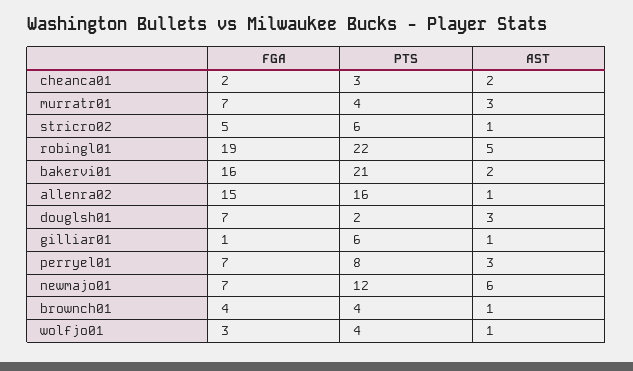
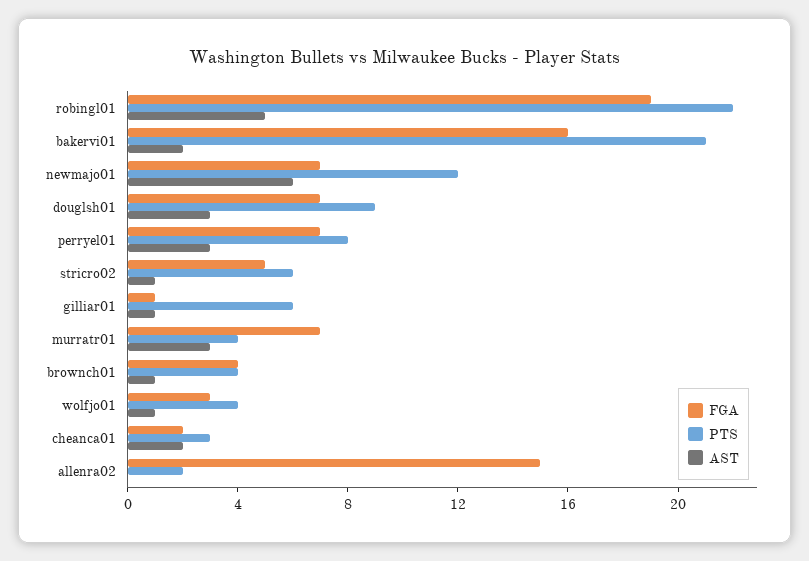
PTS, allenra02: 16 -> 2
AST, allenra02: 1 -> 0
PTS, douglsh01: 2 -> 9

